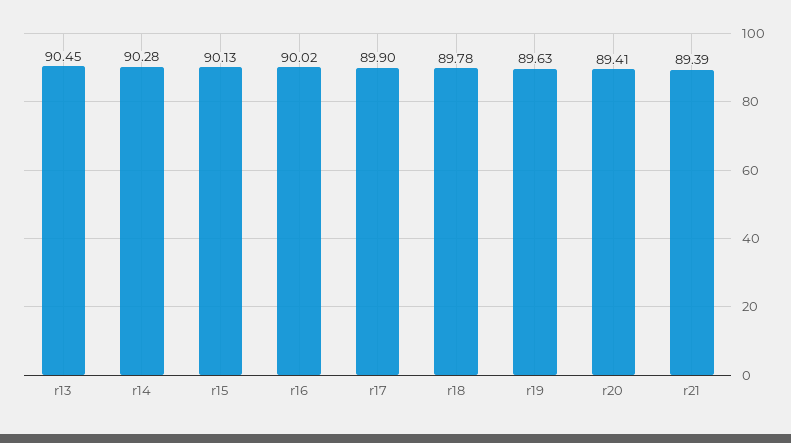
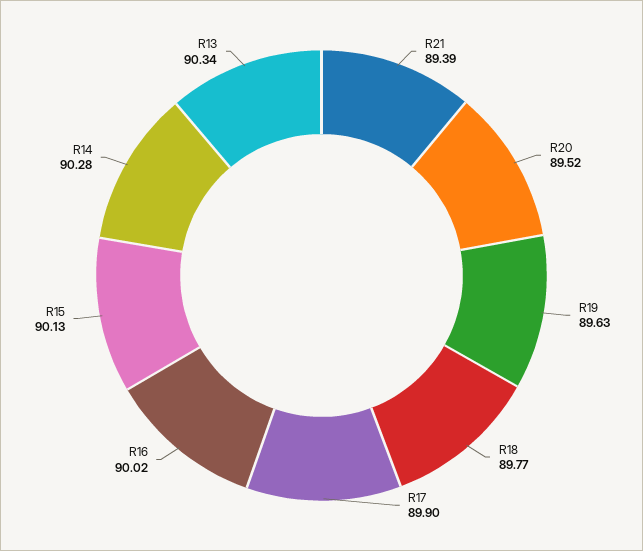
r13: 90.45 -> 90.34
r18: 89.78 -> 89.77
r20: 89.41 -> 89.52

